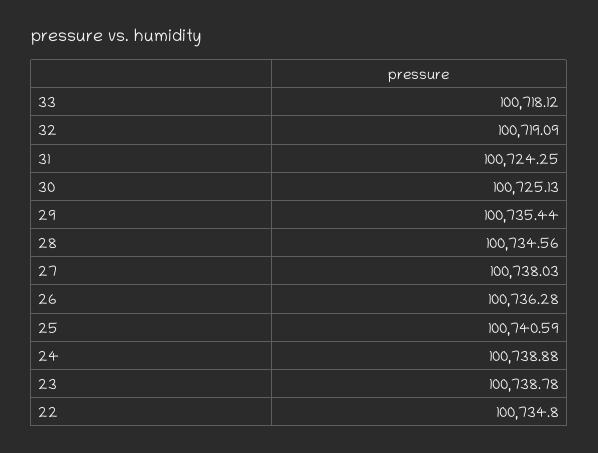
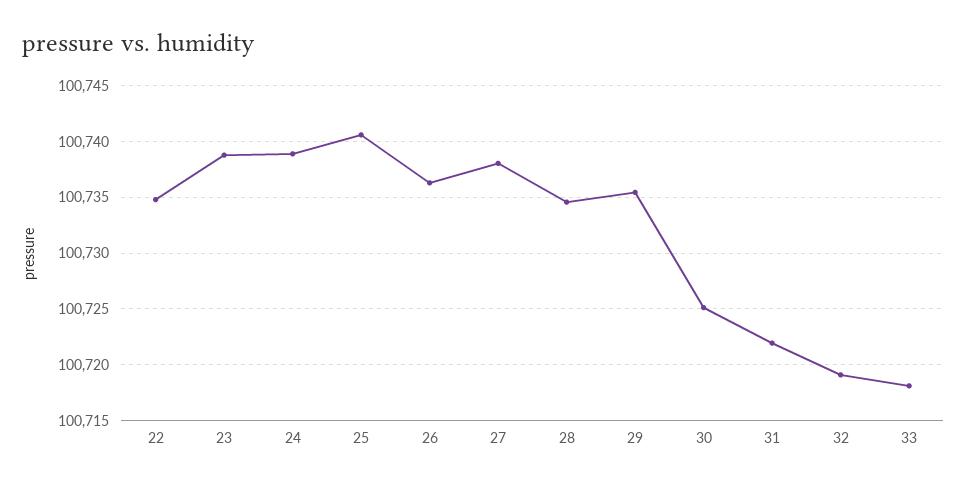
31: 100724.25 -> 100722

